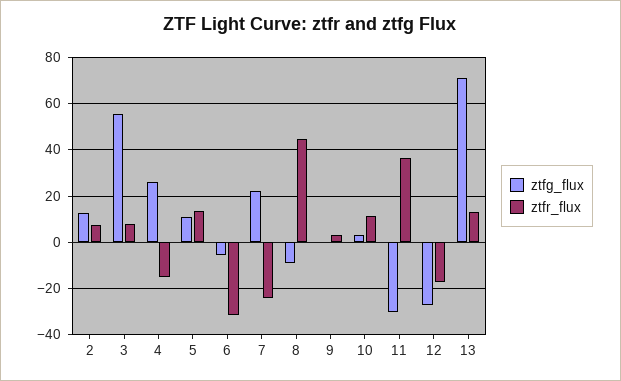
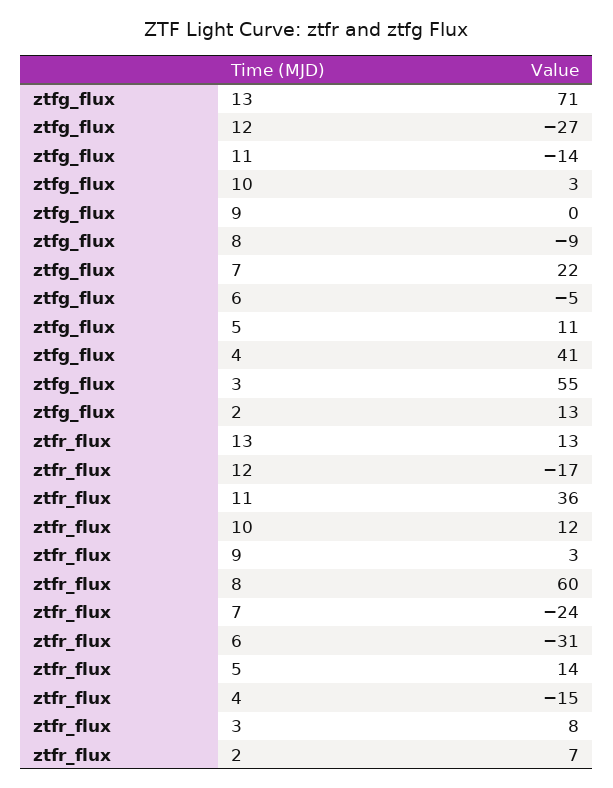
ztfg_flux, 4: 25 -> 41
ztfr_flux, 8: 45 -> 60
ztfg_flux, 11: -30 -> -14

